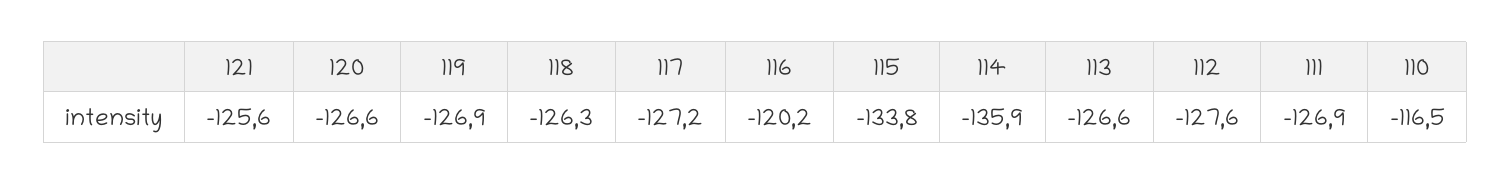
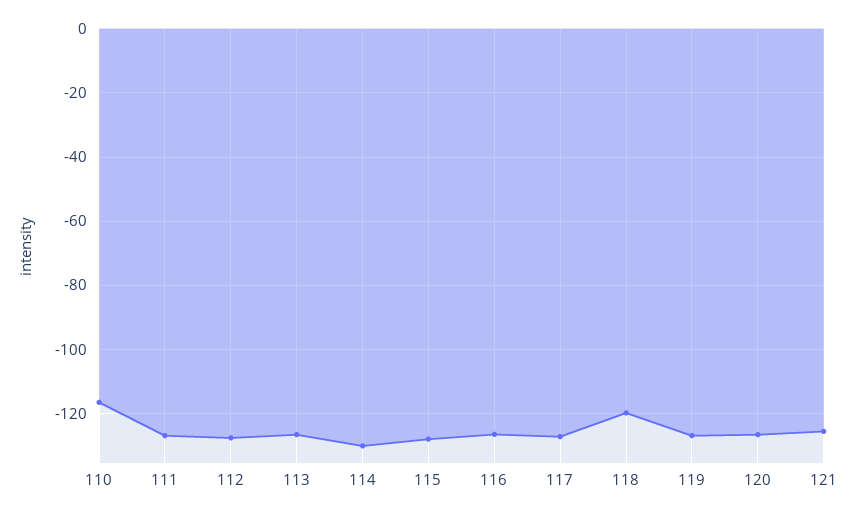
118: -126.3 -> -120
116: -120.2 -> -126
115: -133.8 -> -128
114: -135.9 -> -130

